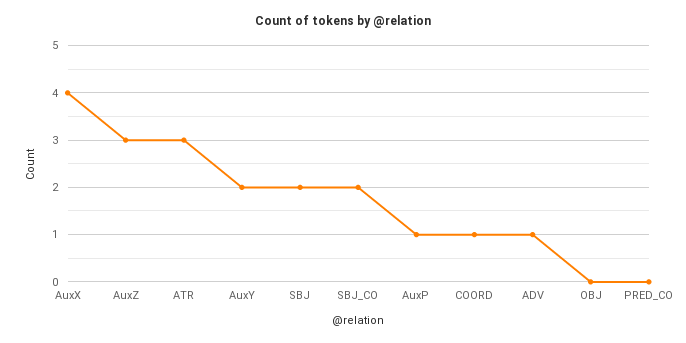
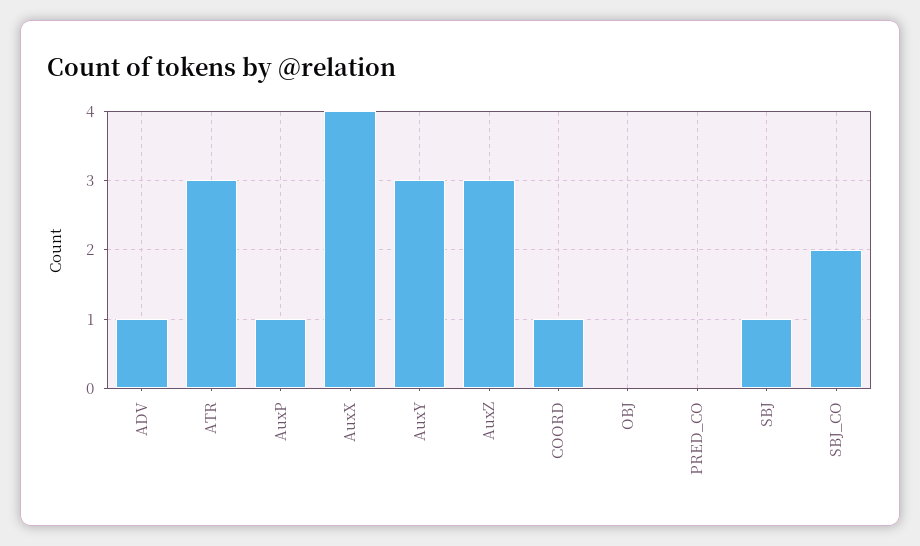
AuxY: 2 -> 3
SBJ: 2 -> 1

